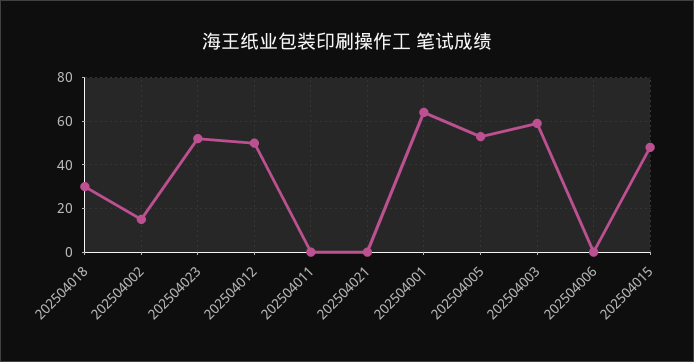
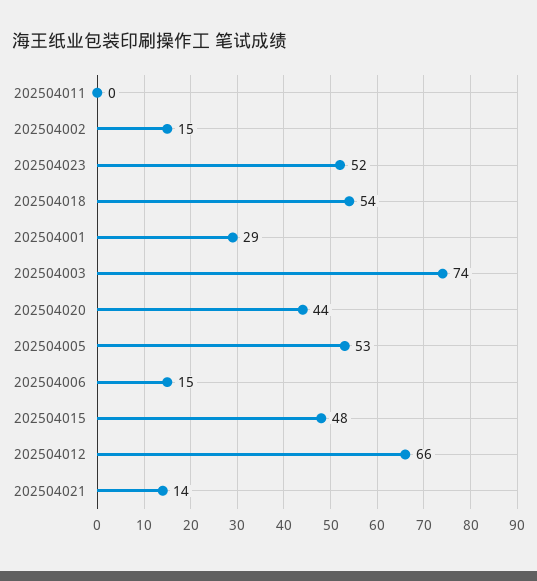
202504018: 30 -> 54
202504012: 50 -> 66
202504021: 0 -> 14
202504001: 65 -> 29
202504003: 60 -> 74
202504006: 0 -> 15
202504020: none -> 44

